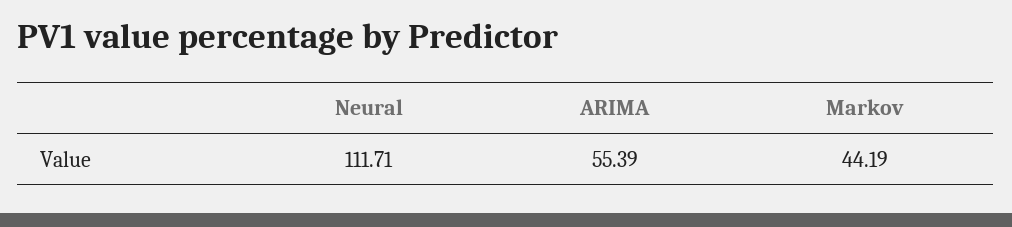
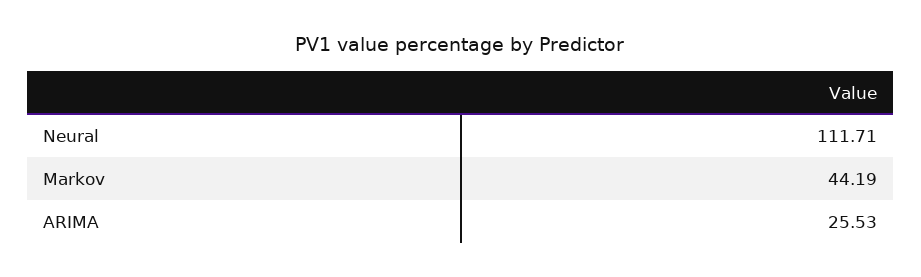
ARIMA: 55.39 -> 25.53

